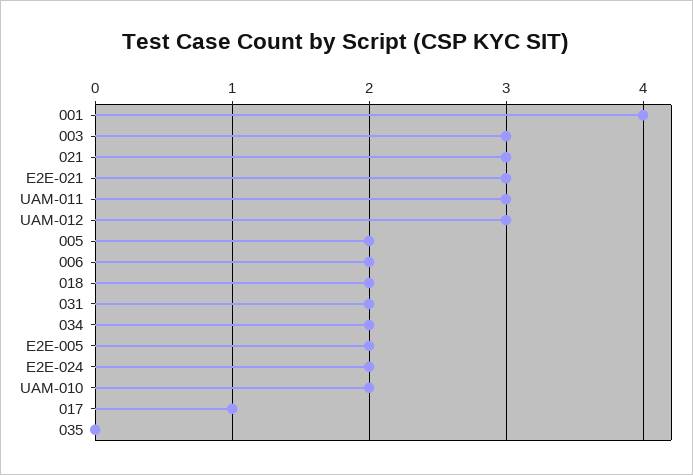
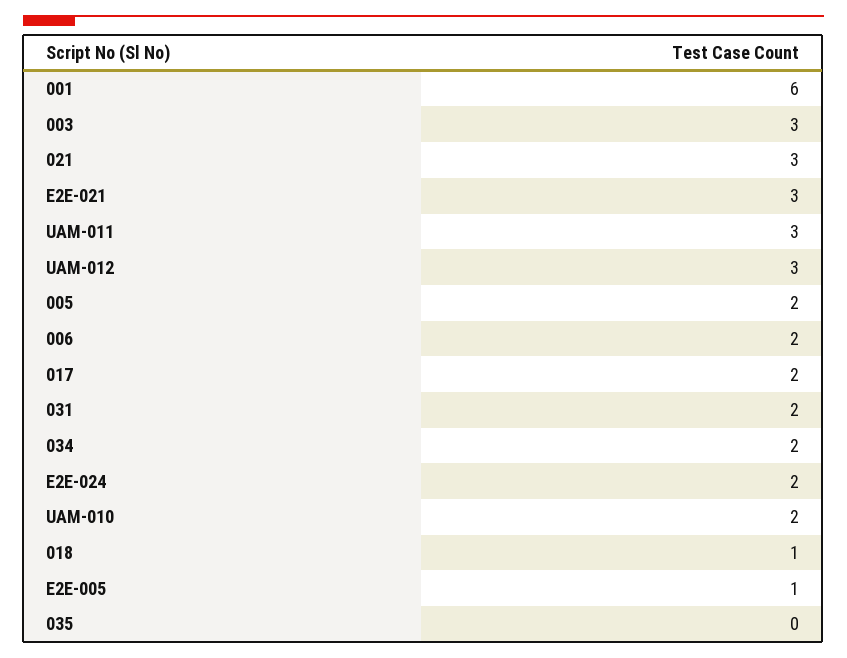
001: 4 -> 6
018: 2 -> 1
E2E-005: 2 -> 1
017: 1 -> 2

